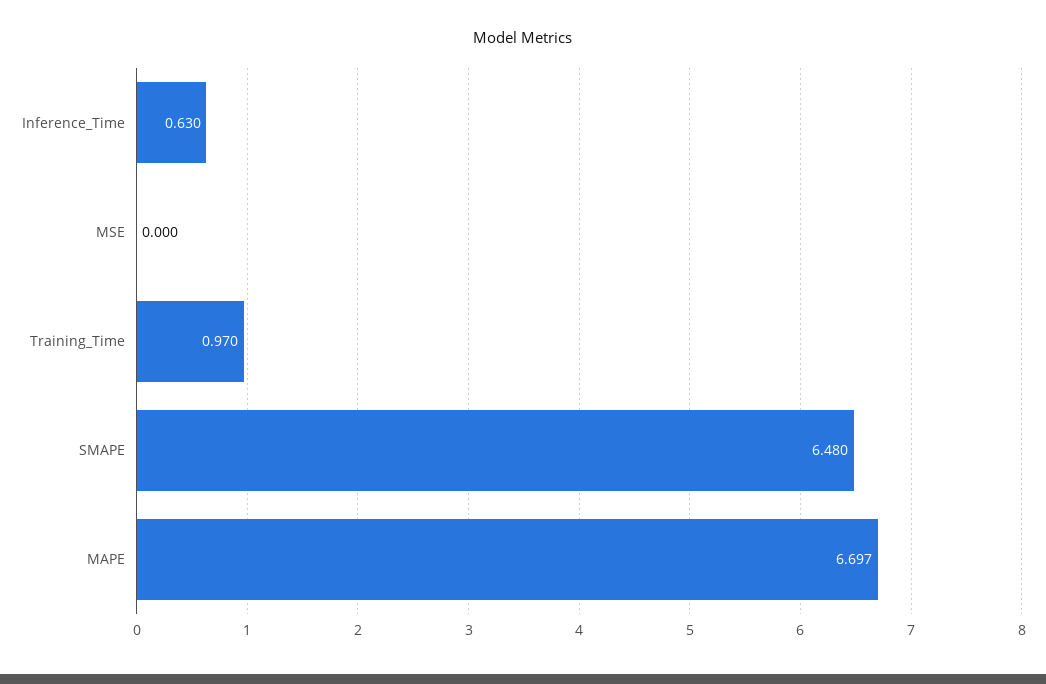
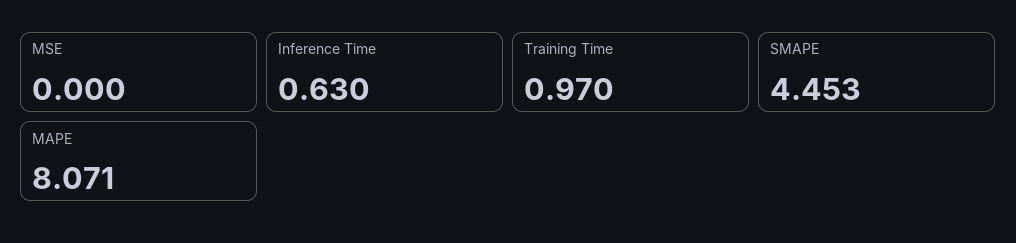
SMAPE: 6.48 -> 4.453
MAPE: 6.697 -> 8.071

